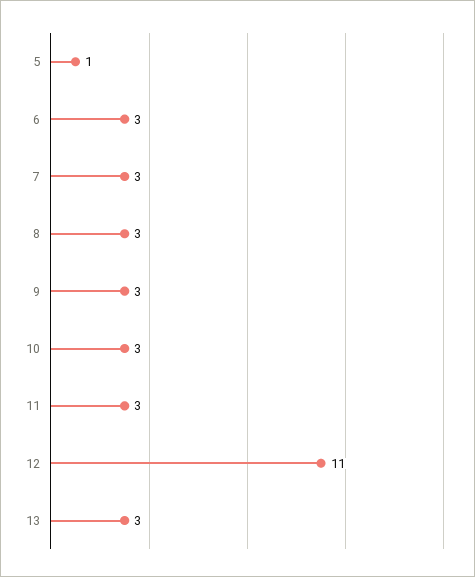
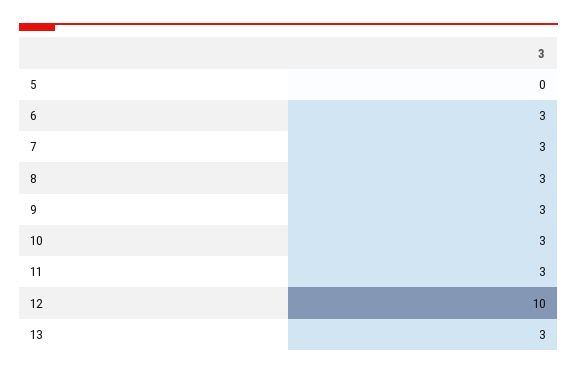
5: 1 -> 0
12: 11 -> 10

